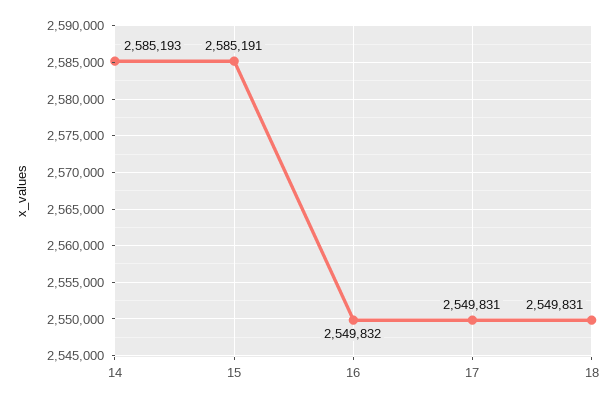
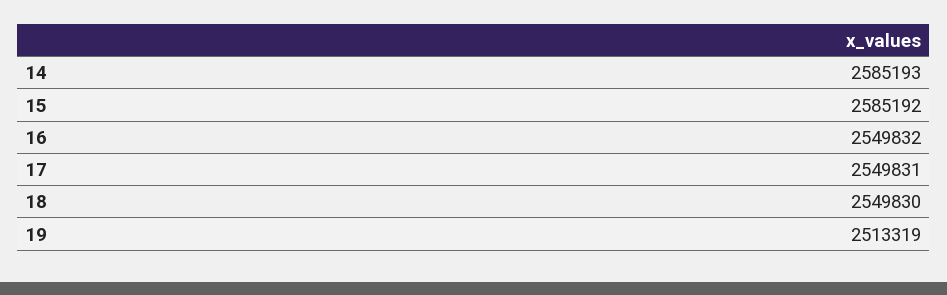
15: 2585191 -> 2585192
18: 2549831 -> 2549830
19: none -> 2513319

